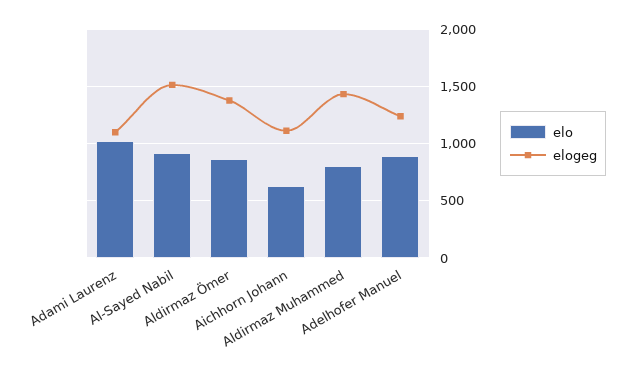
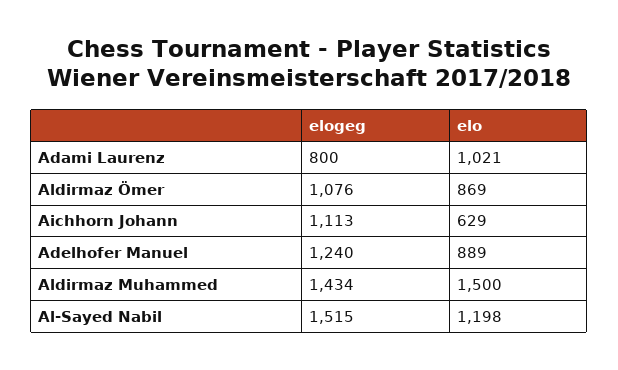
elogeg, Adami Laurenz: 1100 -> 800
elo, Al-Sayed Nabil: 900 -> 1198
elogeg, Aldirmaz Ömer: 1400 -> 1076
elo, Aldirmaz Muhammed: 800 -> 1500

